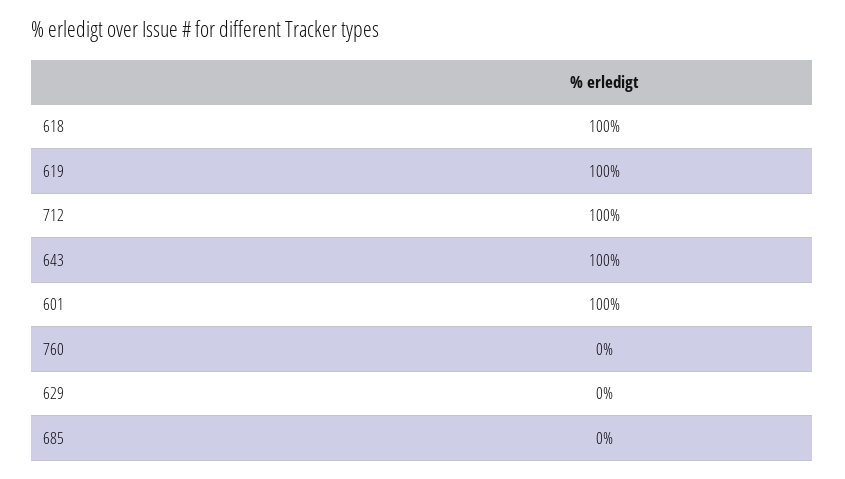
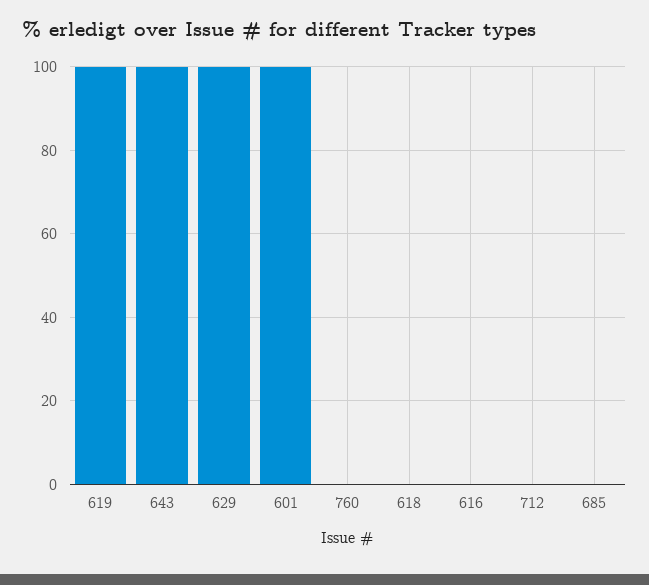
618: 100 -> 0
712: 100 -> 0
629: 0 -> 100
616: none -> 0

